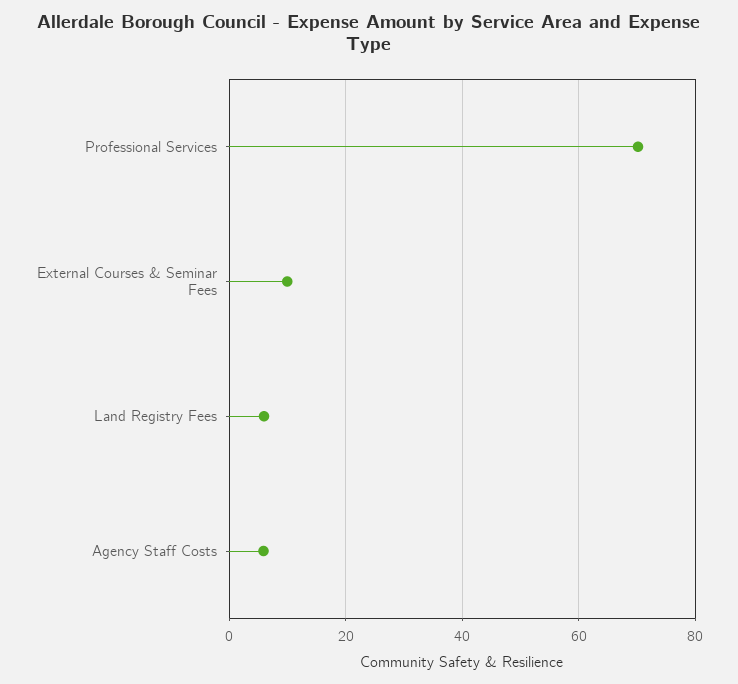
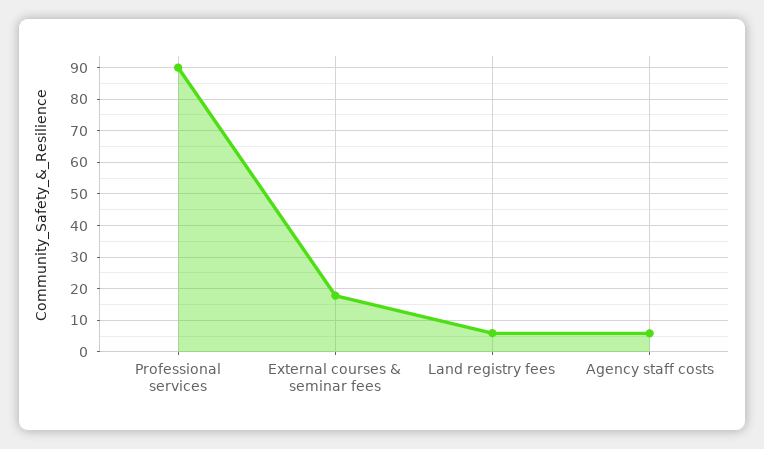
Professional Services: 70 -> 90
External Courses & Seminar Fees: 10 -> 18

